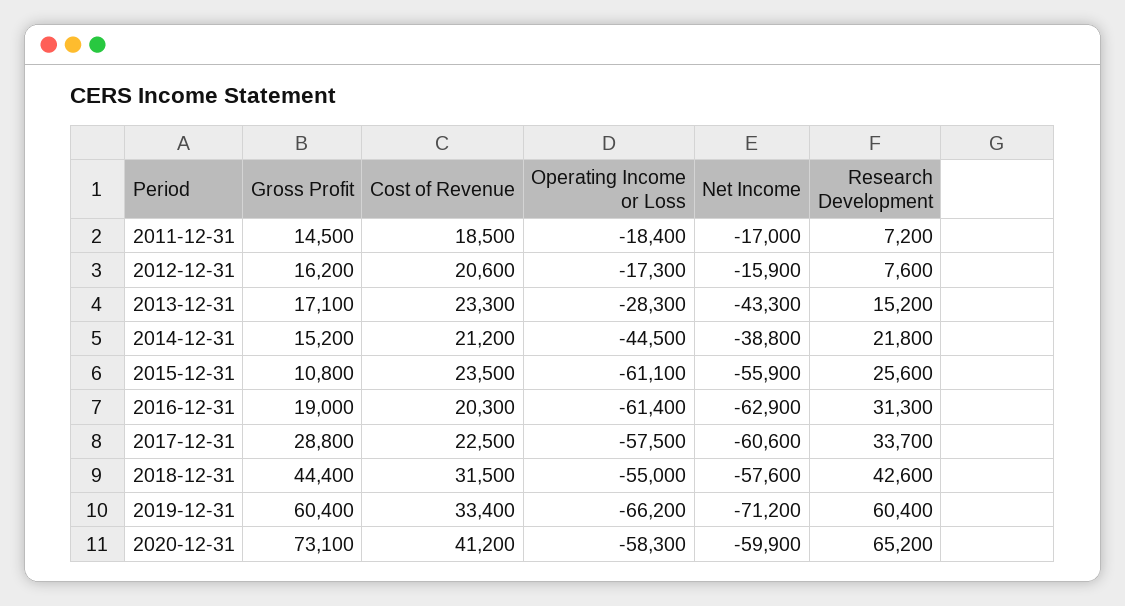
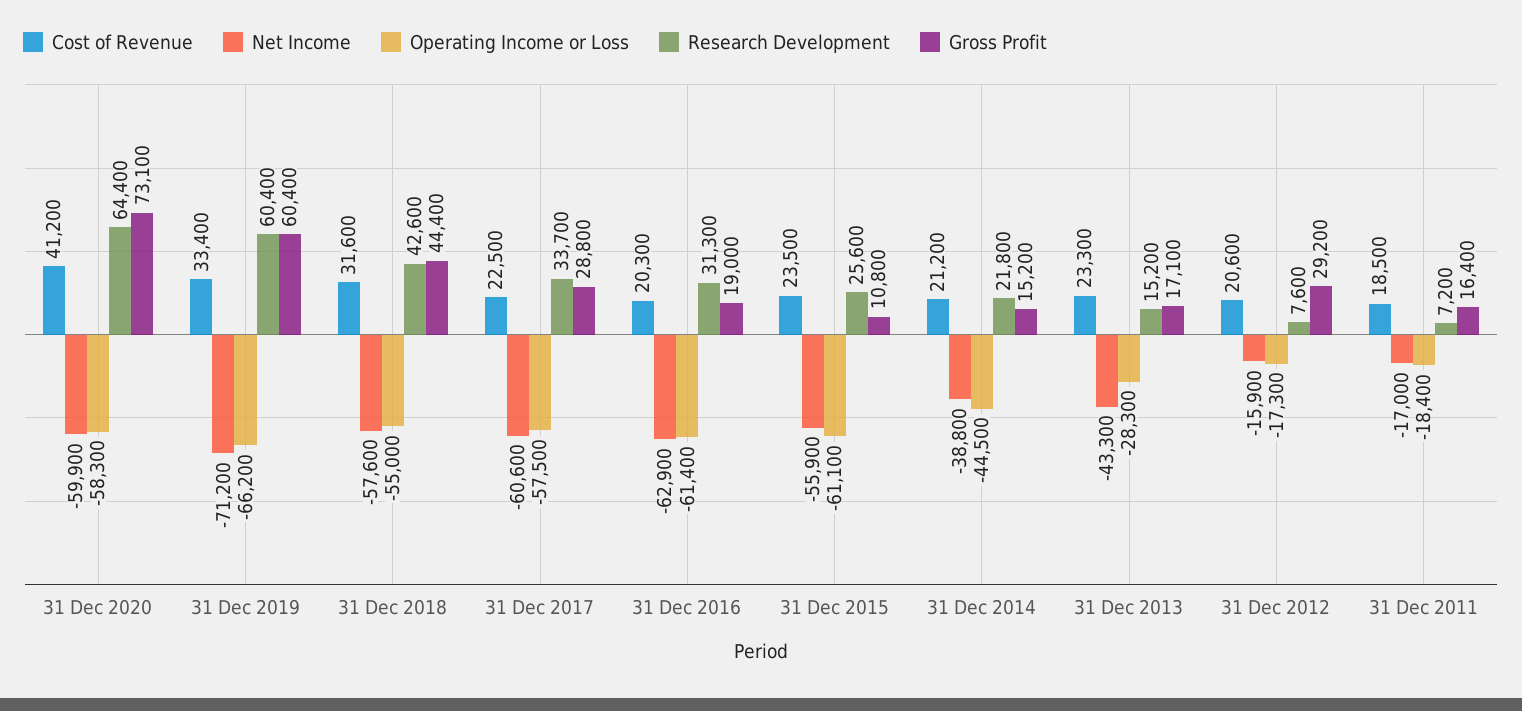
Gross Profit, 2011-12-31: 14500 -> 16400
Gross Profit, 2012-12-31: 16200 -> 29200
Cost of Revenue, 2018-12-31: 31500 -> 31600
Research Development, 2020-12-31: 65200 -> 64400

